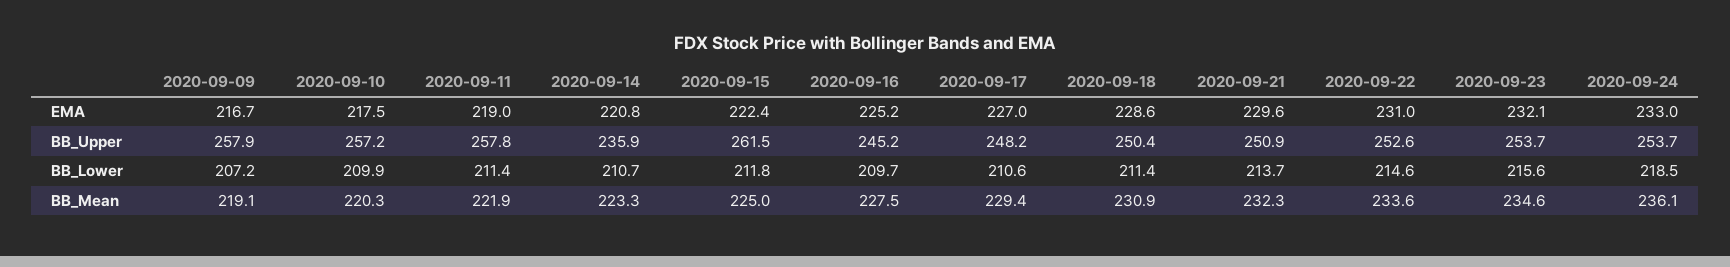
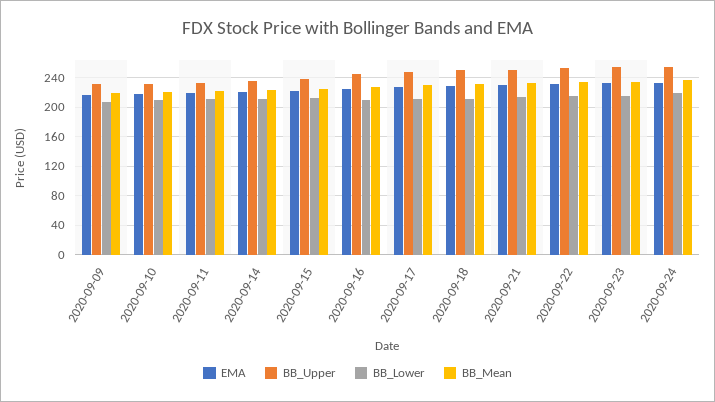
BB_Upper, 2020-09-09: 257.9 -> 230
BB_Upper, 2020-09-10: 257.2 -> 230
BB_Upper, 2020-09-11: 257.8 -> 230
BB_Upper, 2020-09-15: 261.5 -> 240

